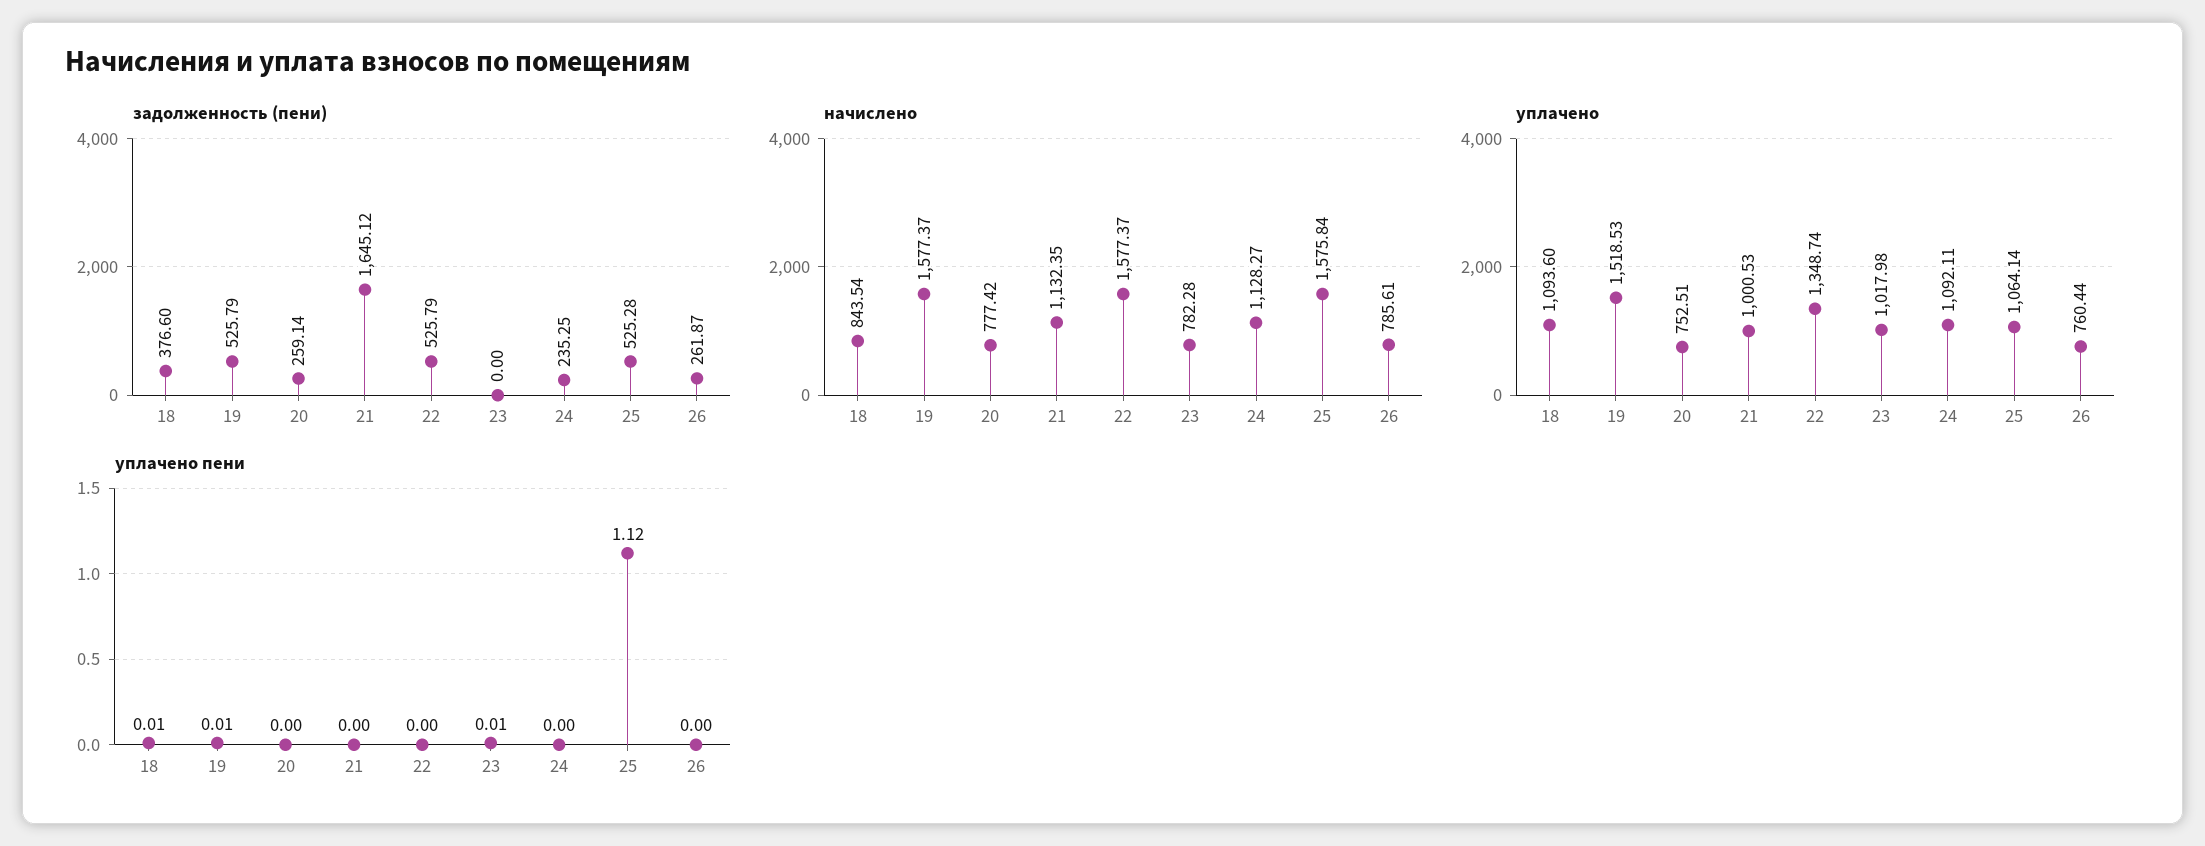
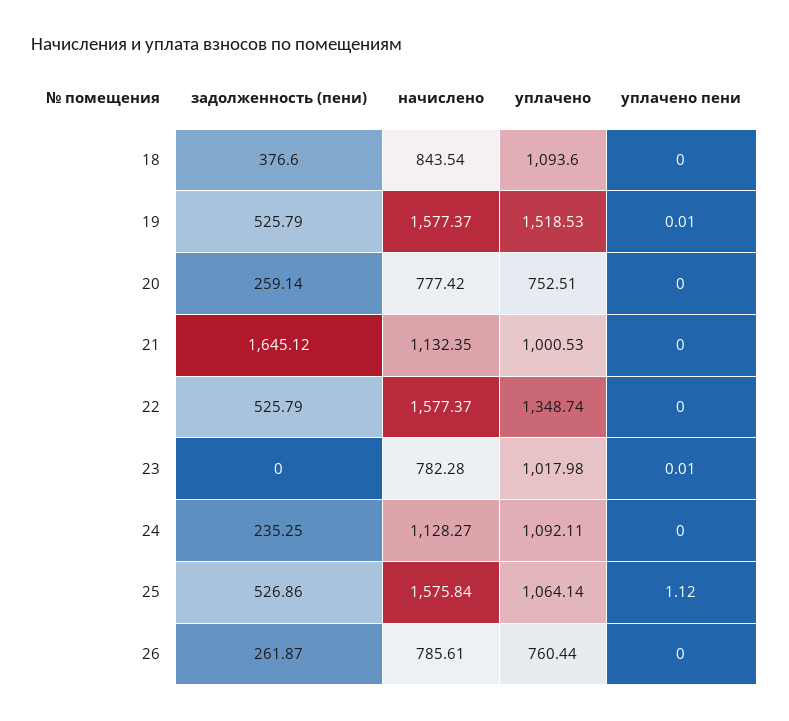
задолженность (пени), 25: 525.28 -> 526.86
уплачено пени, 18: 0.01 -> 0

